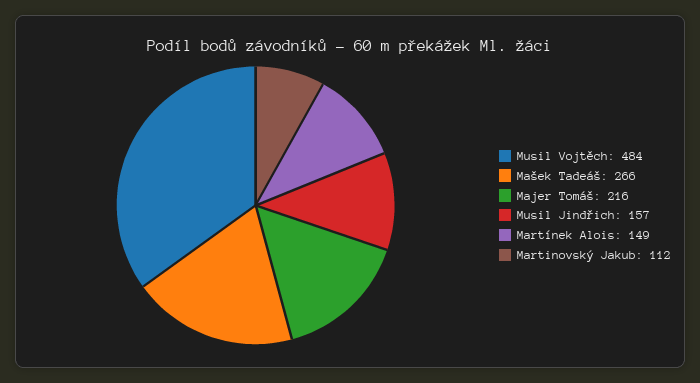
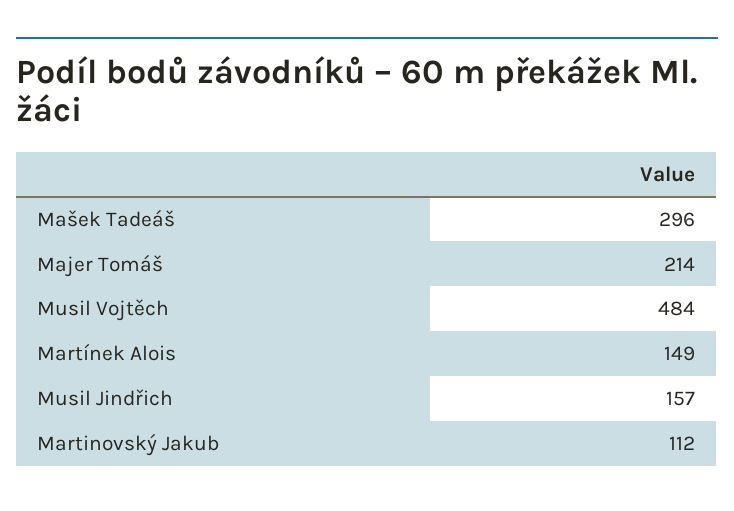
Mašek Tadeáš: 266 -> 296
Majer Tomáš: 216 -> 214

